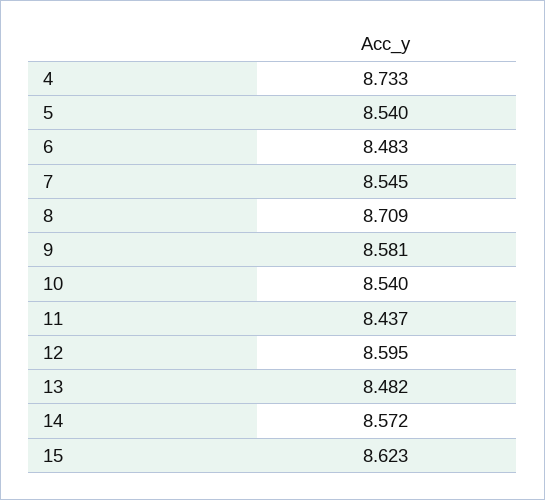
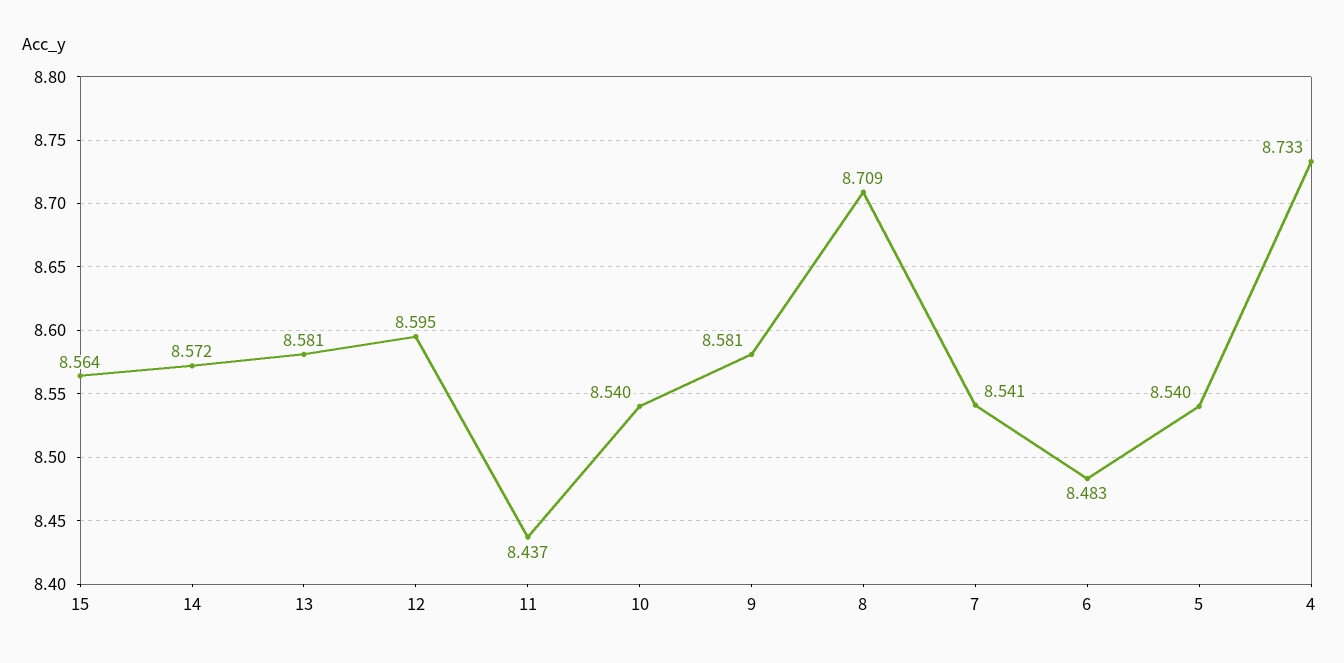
7: 8.545 -> 8.541
13: 8.482 -> 8.581
15: 8.623 -> 8.564

